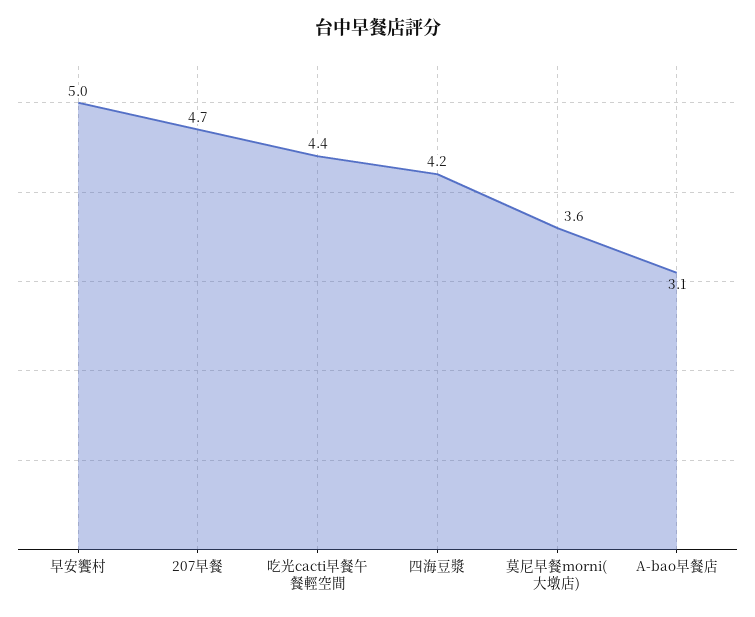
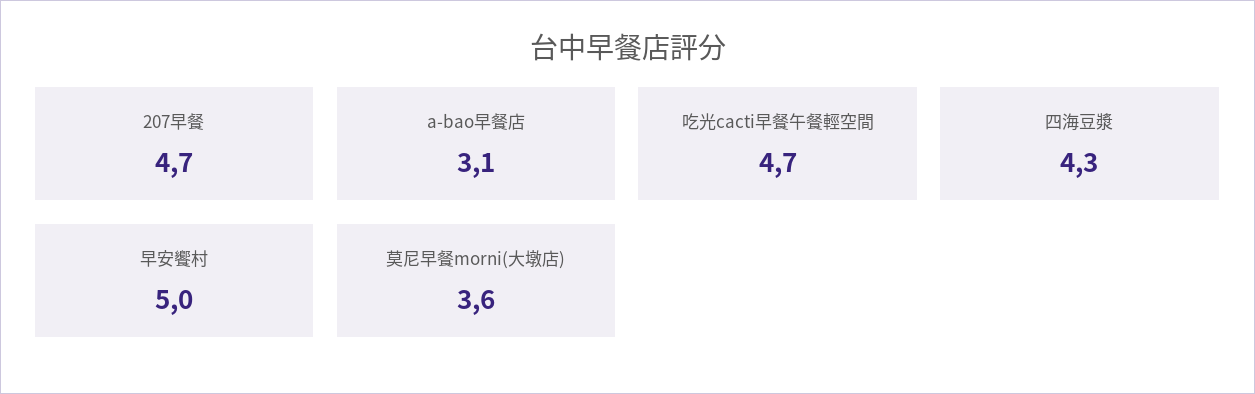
吃光cacti早餐午餐輕空間: 4.4 -> 4.7
四海豆漿: 4.2 -> 4.3

